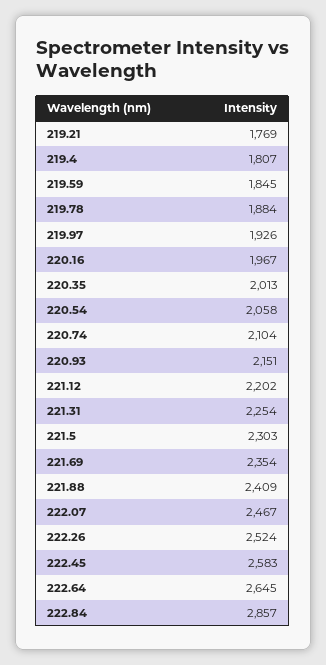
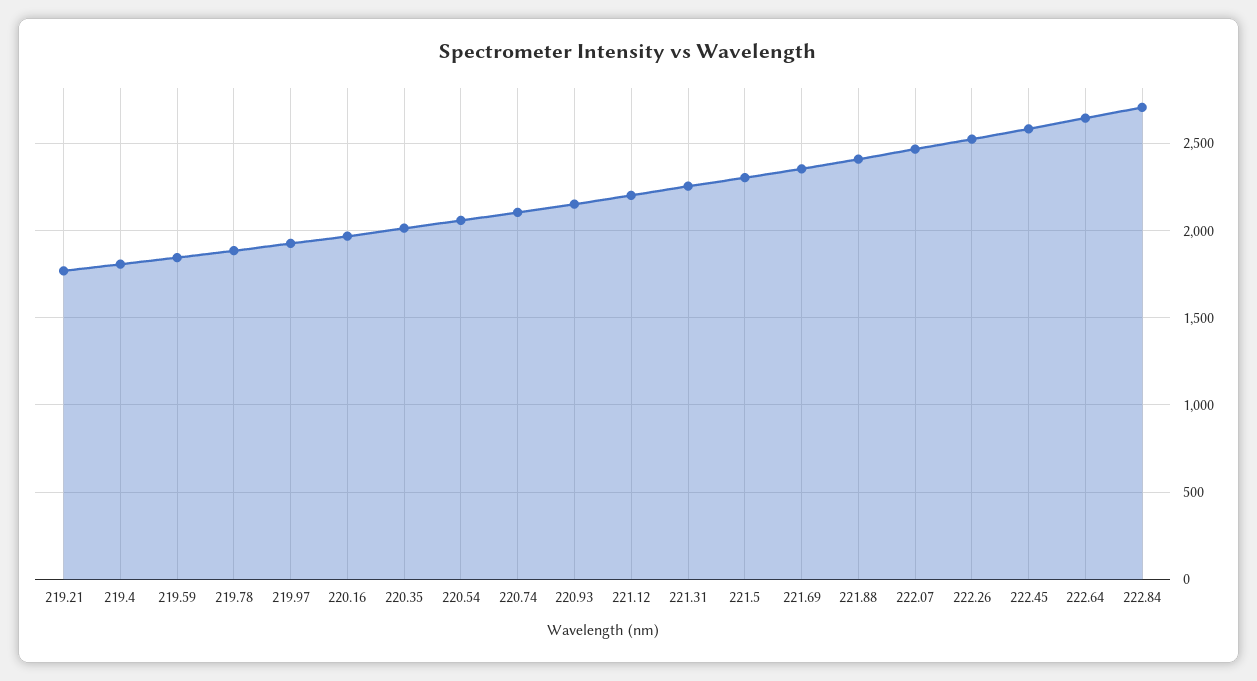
222.84: 2857 -> 2700

